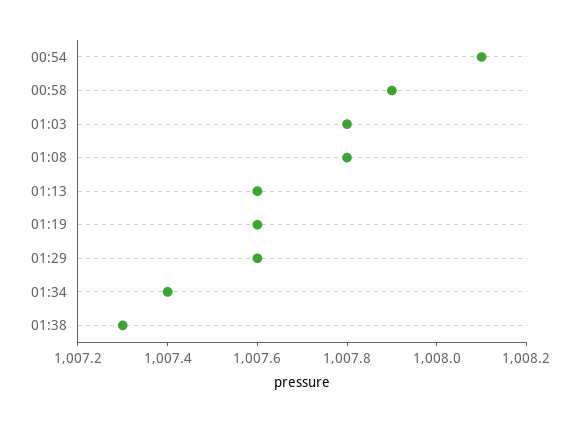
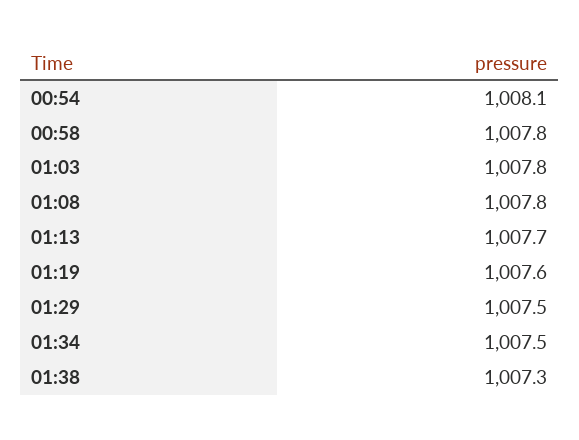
00:58: 1007.9 -> 1007.8
01:13: 1007.6 -> 1007.7
01:29: 1007.6 -> 1007.5
01:34: 1007.4 -> 1007.5

